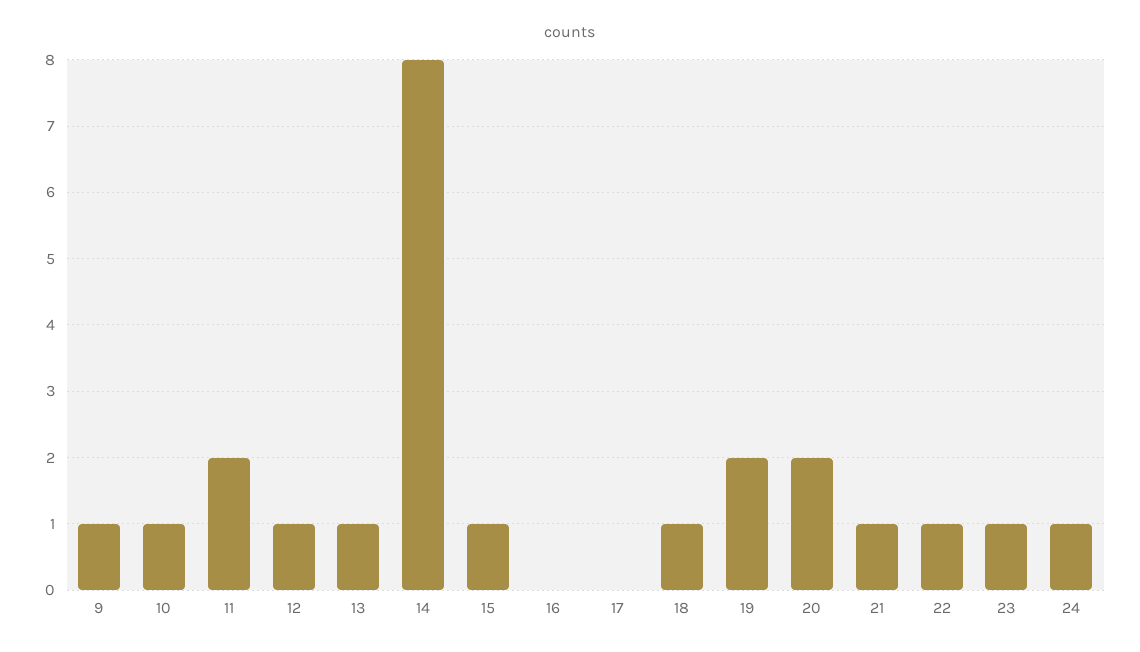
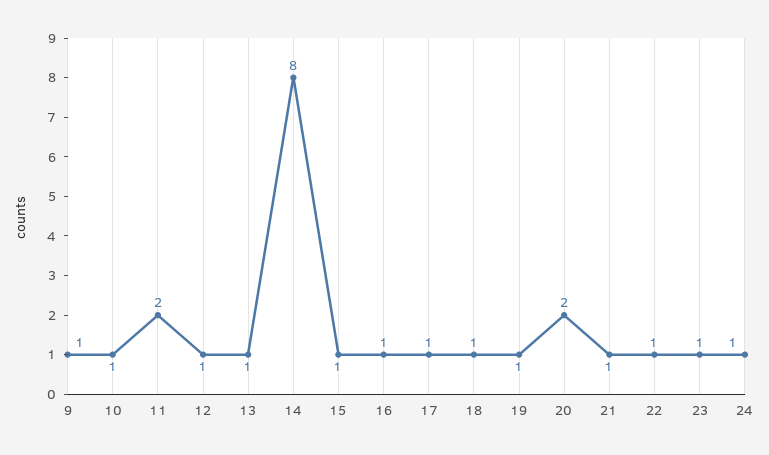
16: 0 -> 1
17: 0 -> 1
19: 2 -> 1

